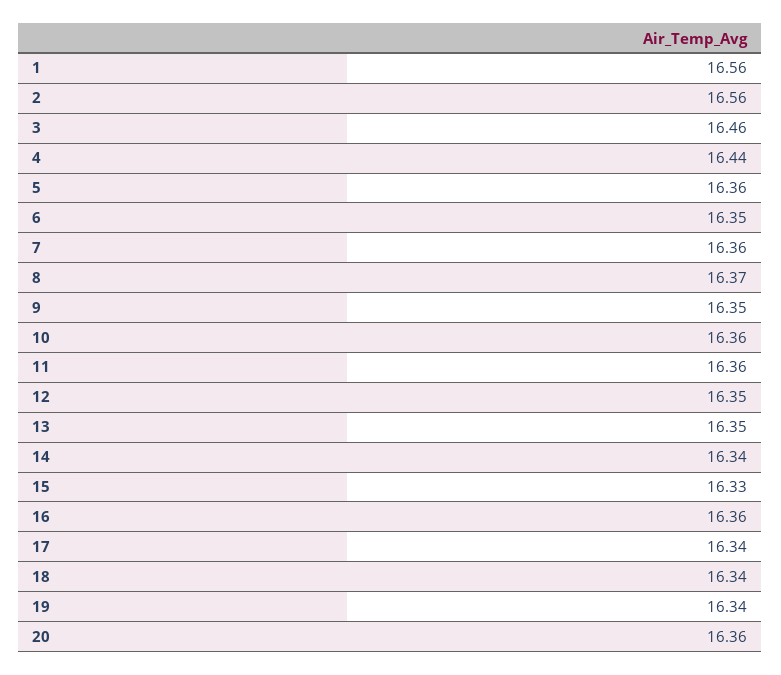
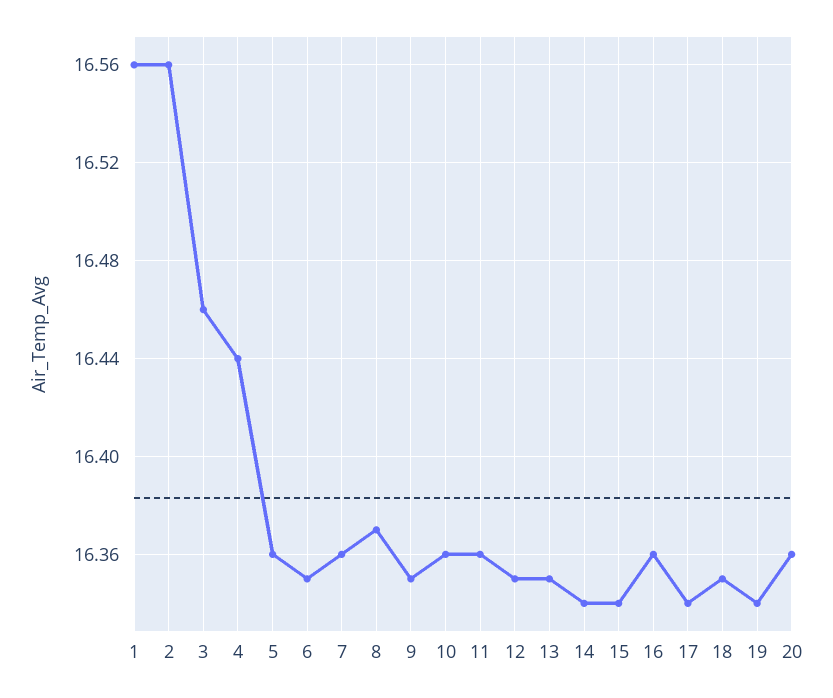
15: 16.33 -> 16.34
18: 16.34 -> 16.35

